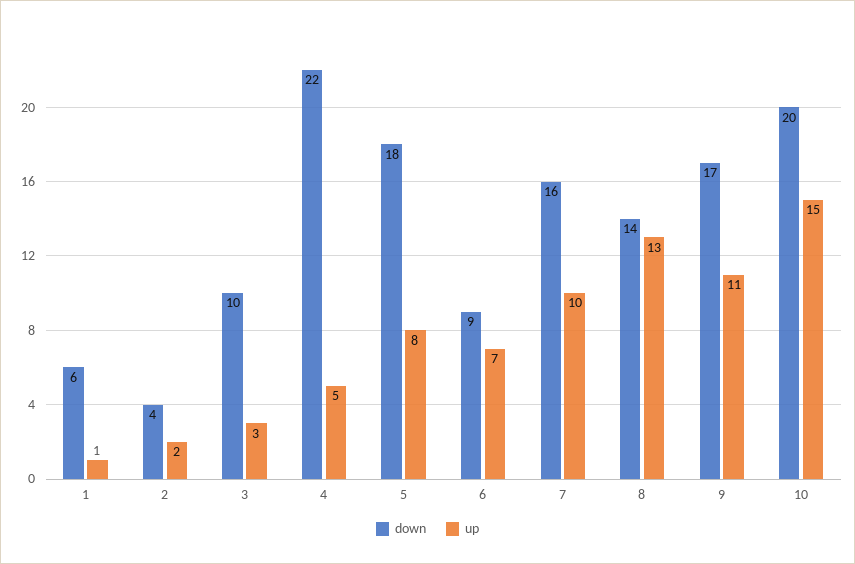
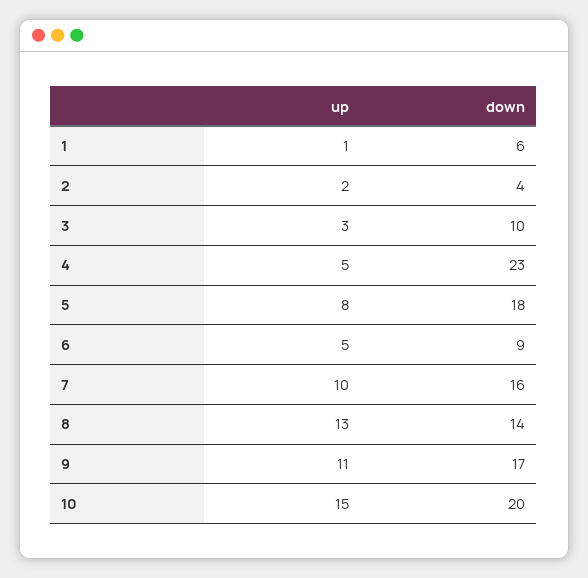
down, 4: 22 -> 23
up, 6: 7 -> 5

